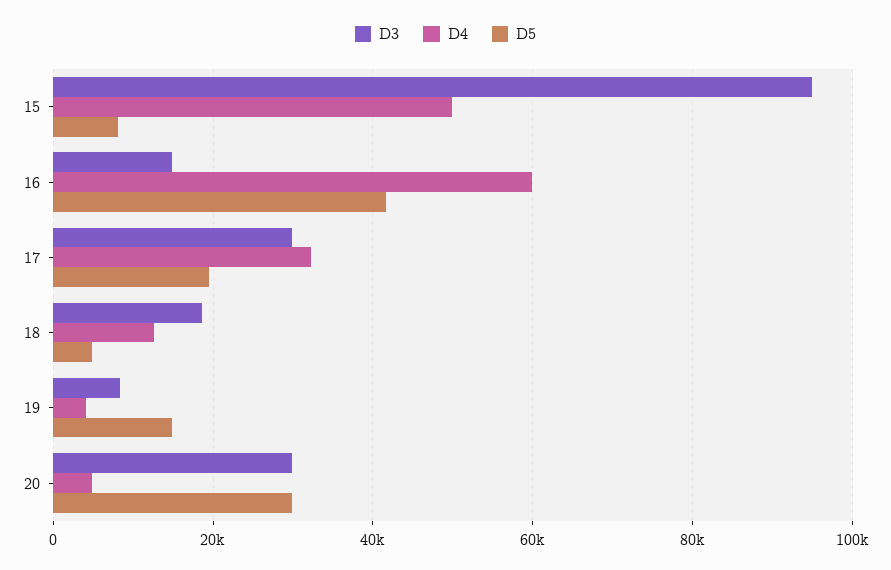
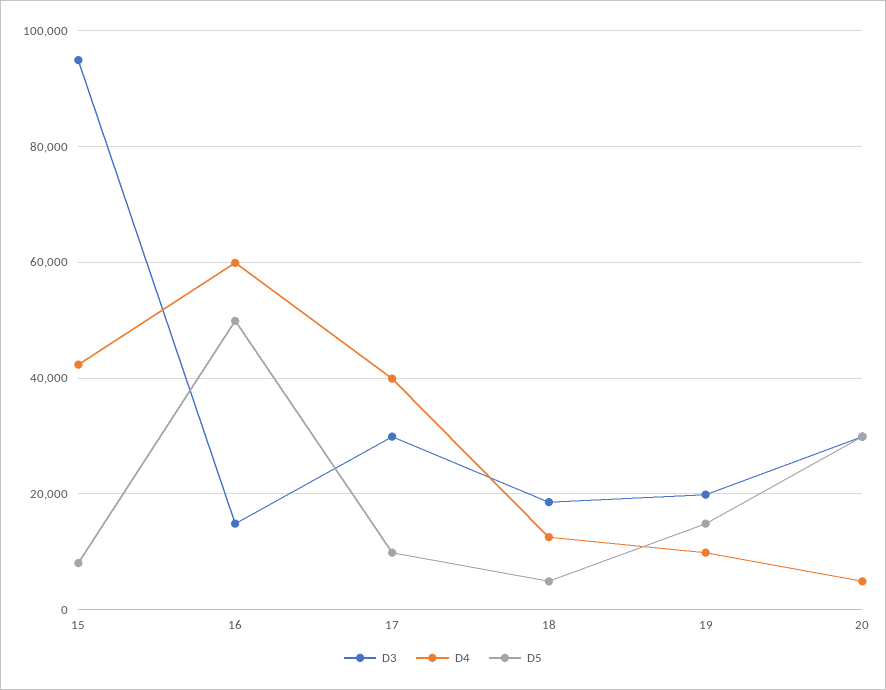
D4, 15: 50000 -> 42000
D5, 16: 42000 -> 50000
D4, 17: 32000 -> 40000
D5, 17: 20000 -> 10000
D3, 19: 8000 -> 20000
D4, 19: 4000 -> 10000

